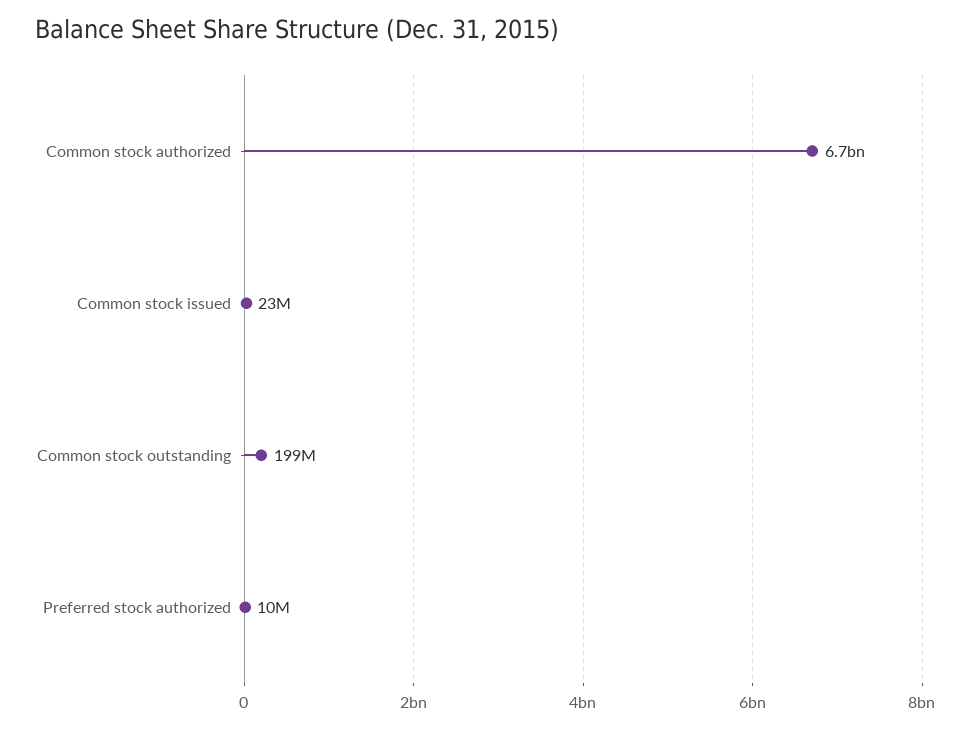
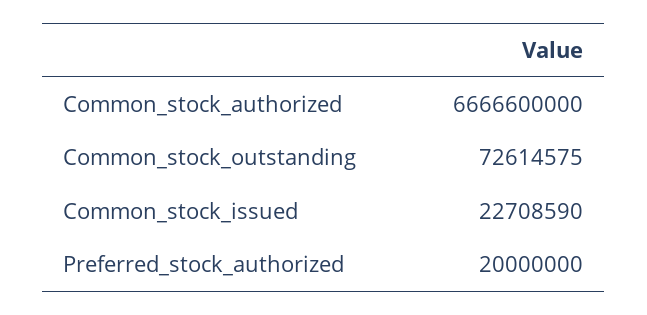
Common stock outstanding: 199000000 -> 72614575
Preferred stock authorized: 10000000 -> 20000000

